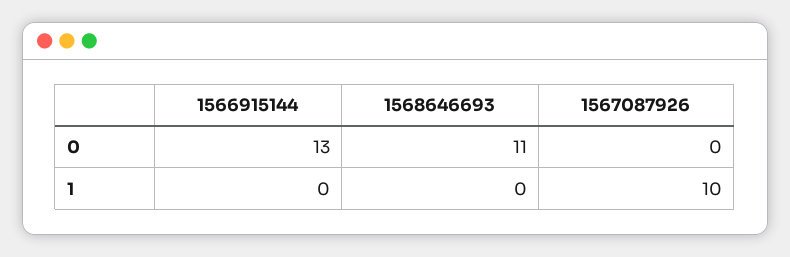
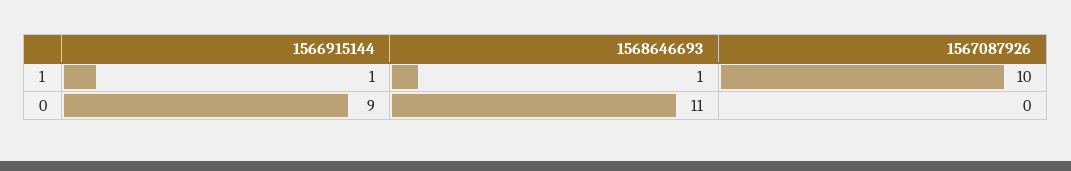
1566915144, 0: 13 -> 9
1566915144, 1: 0 -> 1
1568646693, 1: 0 -> 1

